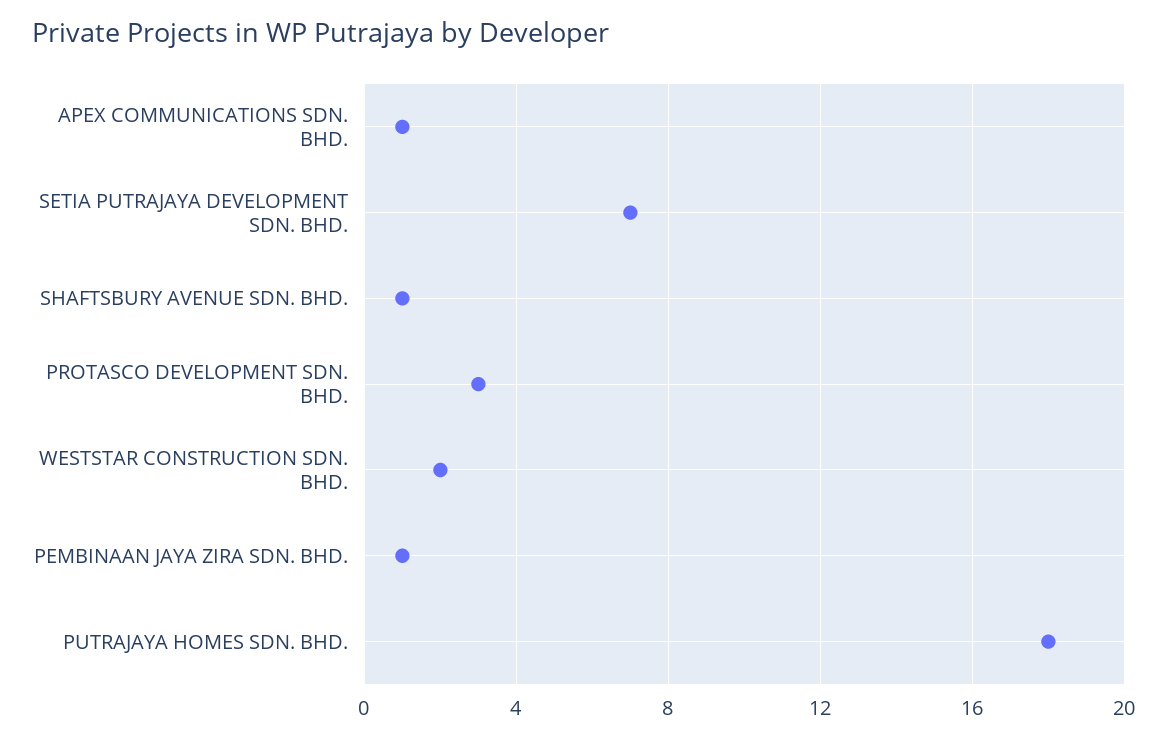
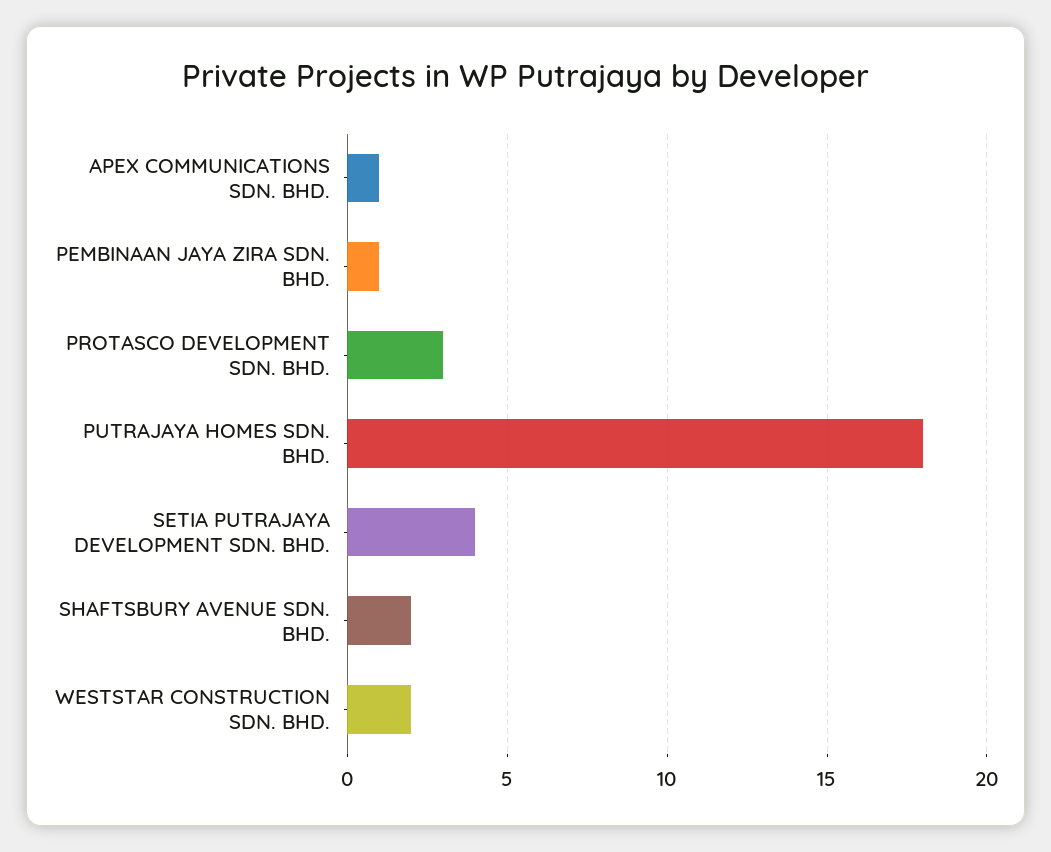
SETIA PUTRAJAYA DEVELOPMENT SDN. BHD.: 7 -> 4
SHAFTSBURY AVENUE SDN. BHD.: 1 -> 2

